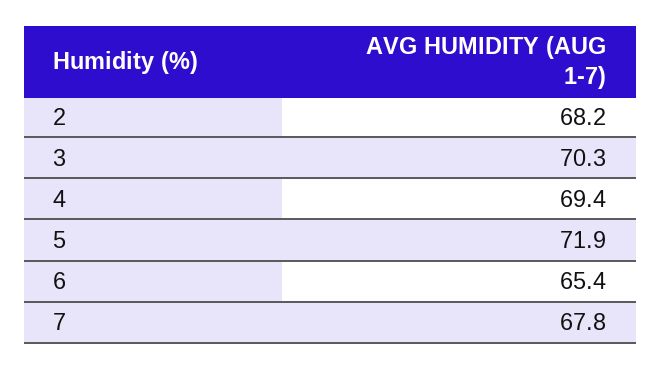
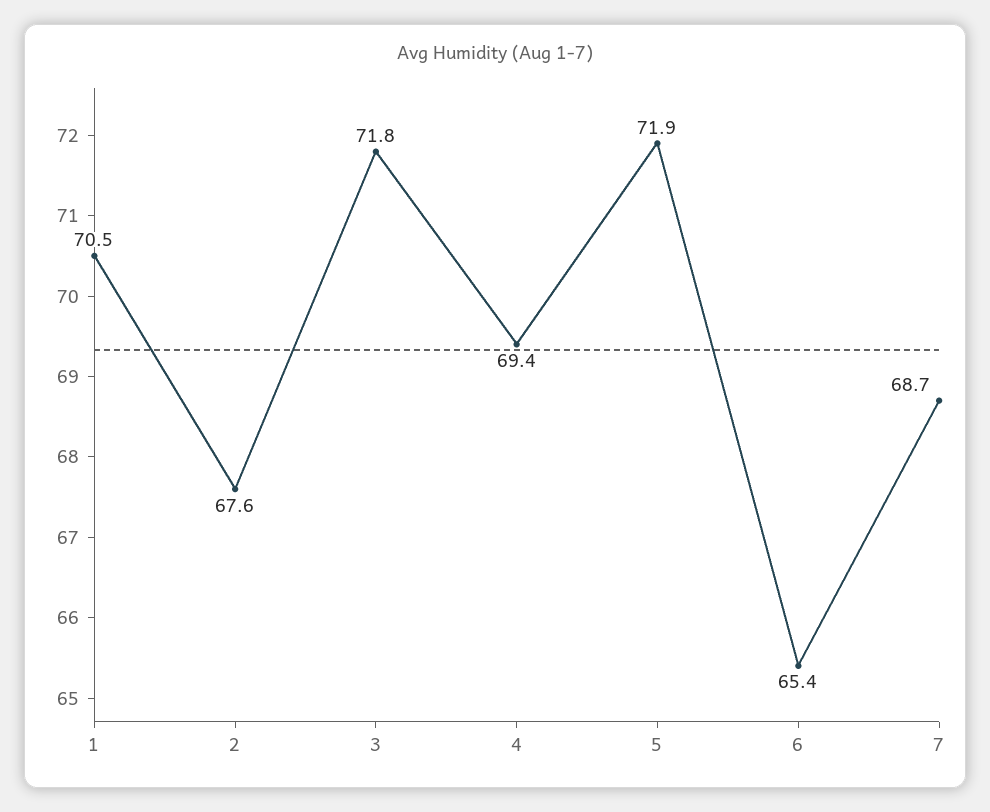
2: 68.2 -> 67.6
3: 70.3 -> 71.8
7: 67.8 -> 68.7
1: none -> 70.5

